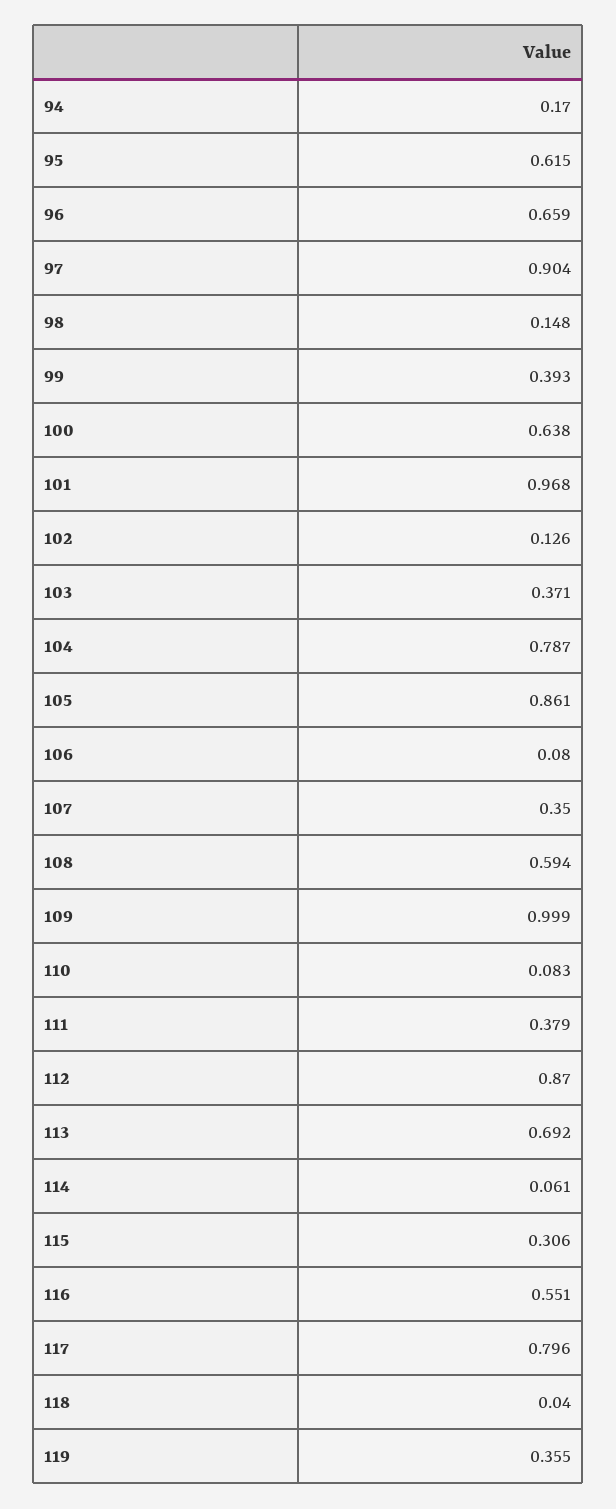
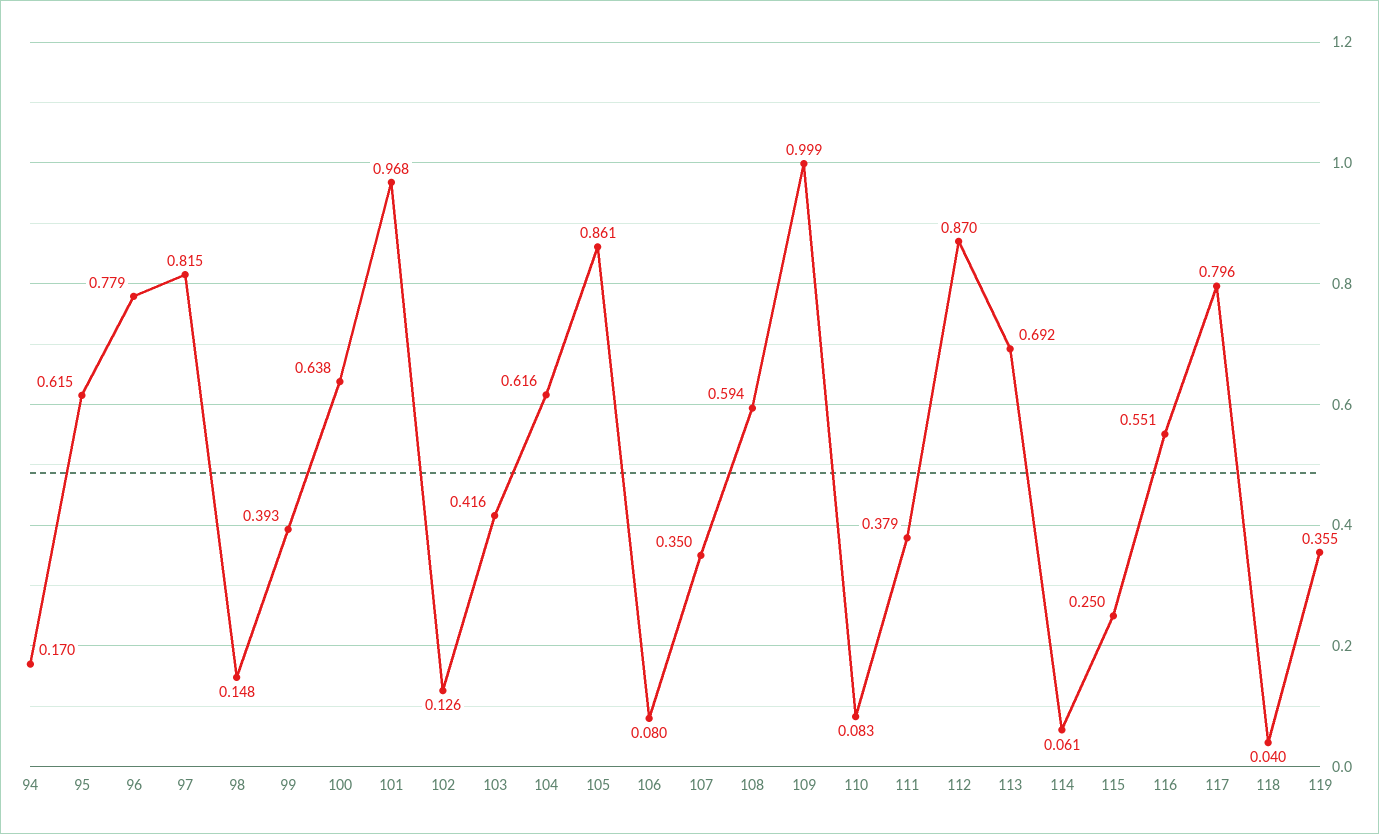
96: 0.659 -> 0.779
97: 0.904 -> 0.815
103: 0.371 -> 0.416
104: 0.787 -> 0.616
115: 0.306 -> 0.25

